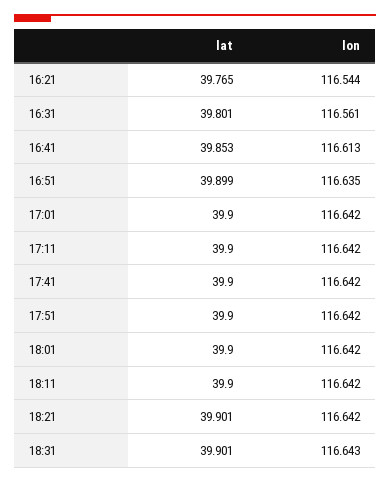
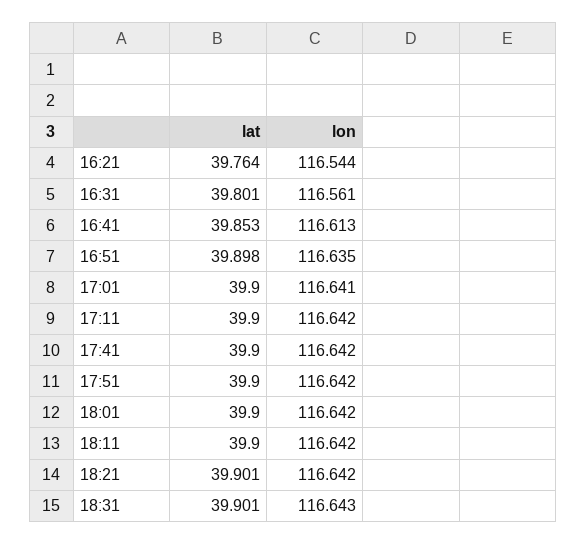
lat, 16:21: 39.765 -> 39.764
lat, 16:51: 39.899 -> 39.898
lon, 17:01: 116.642 -> 116.641

